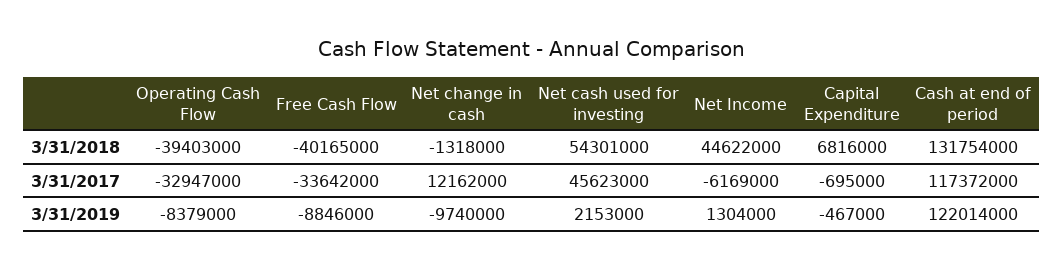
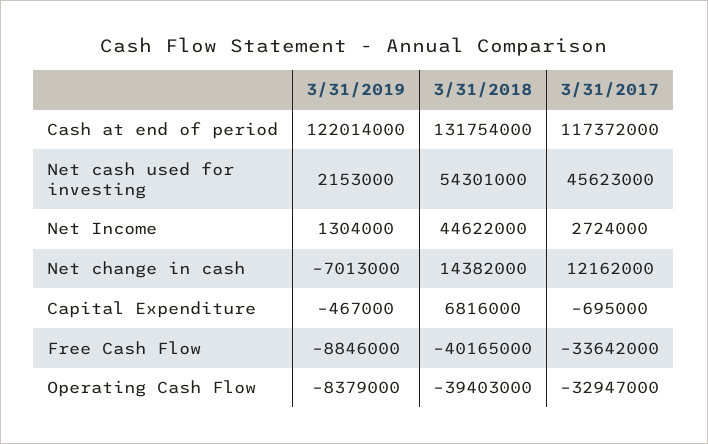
Net change in cash, 3/31/2018: -1318000 -> 14382000
Net Income, 3/31/2017: -6169000 -> 2724000
Net change in cash, 3/31/2019: -9740000 -> -7013000

